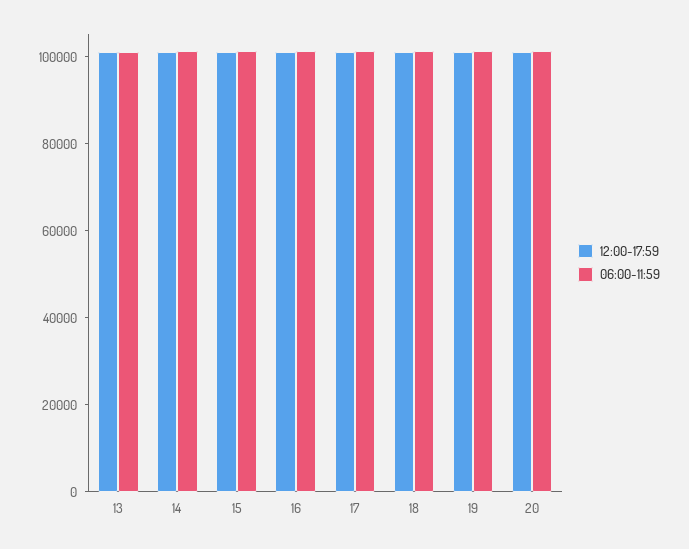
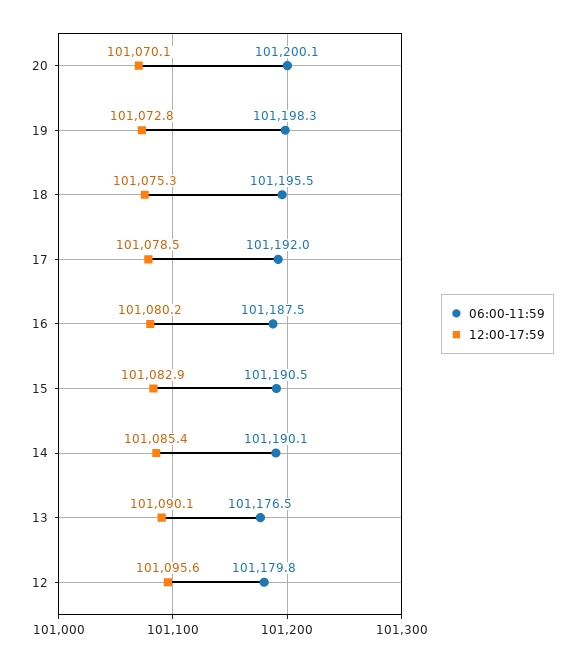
06:00-11:59, 12: none -> 101179.8
12:00-17:59, 12: none -> 101095.6

